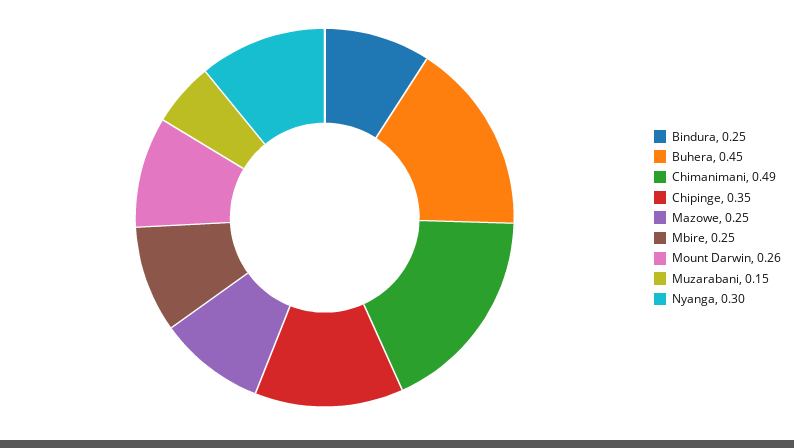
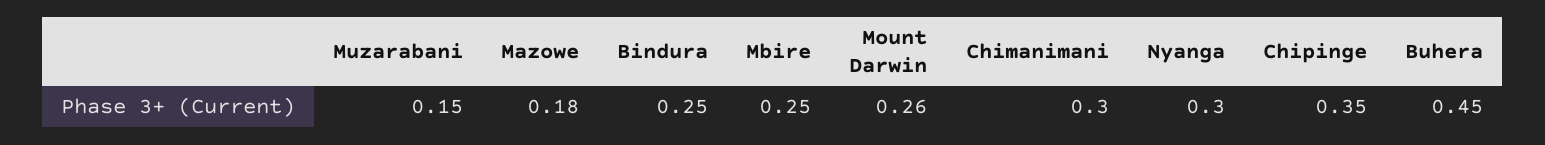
Chimanimani: 0.49 -> 0.3
Mazowe: 0.25 -> 0.18

